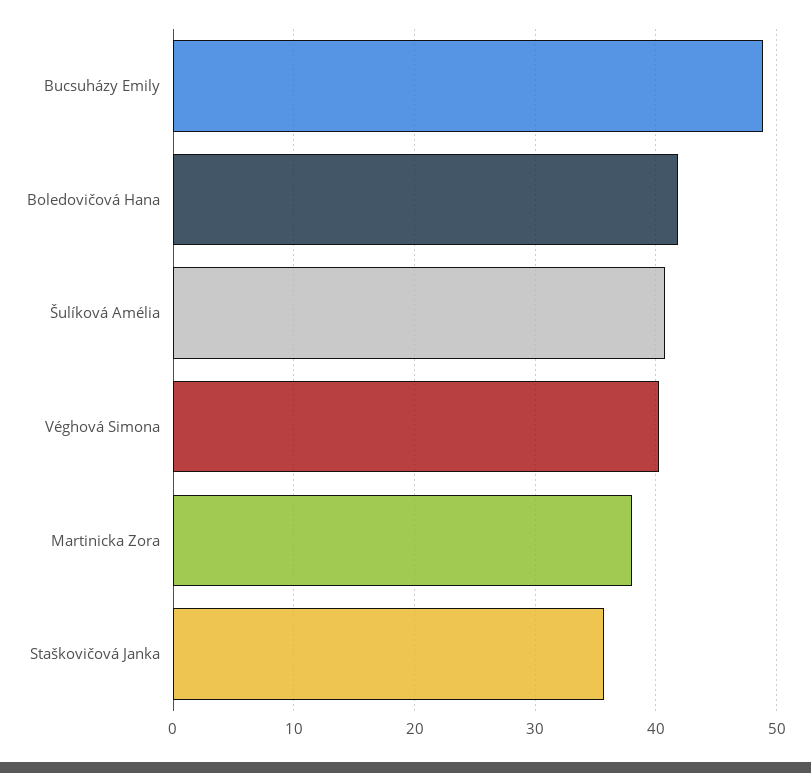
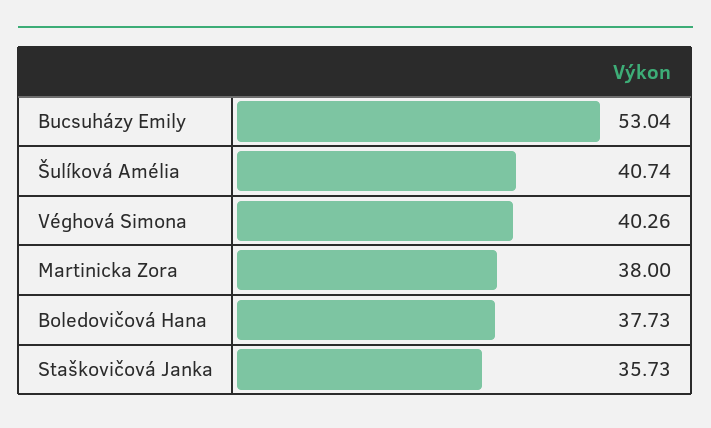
Bucsuházy Emily: 49 -> 53.04
Boledovičová Hana: 42 -> 37.73

